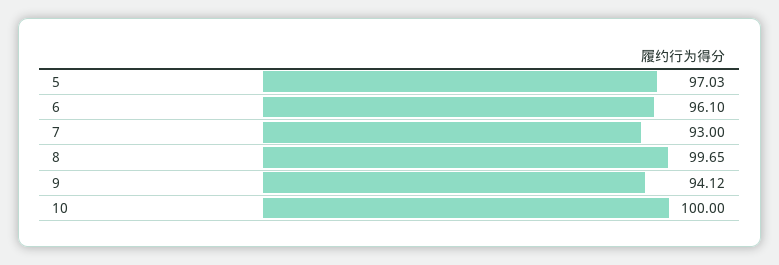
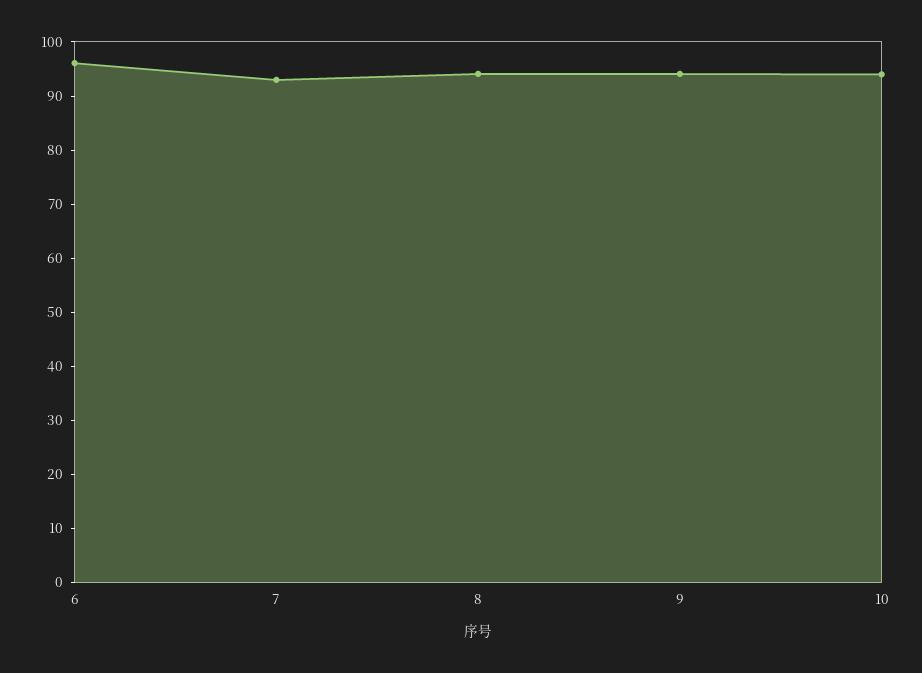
5: 97.03 -> none
8: 99.65 -> 94
10: 100 -> 94

